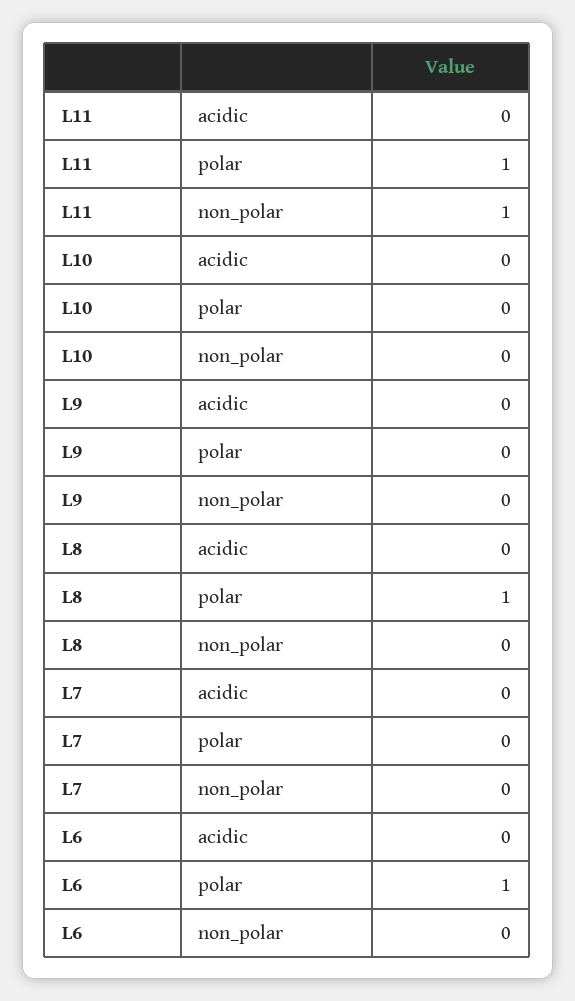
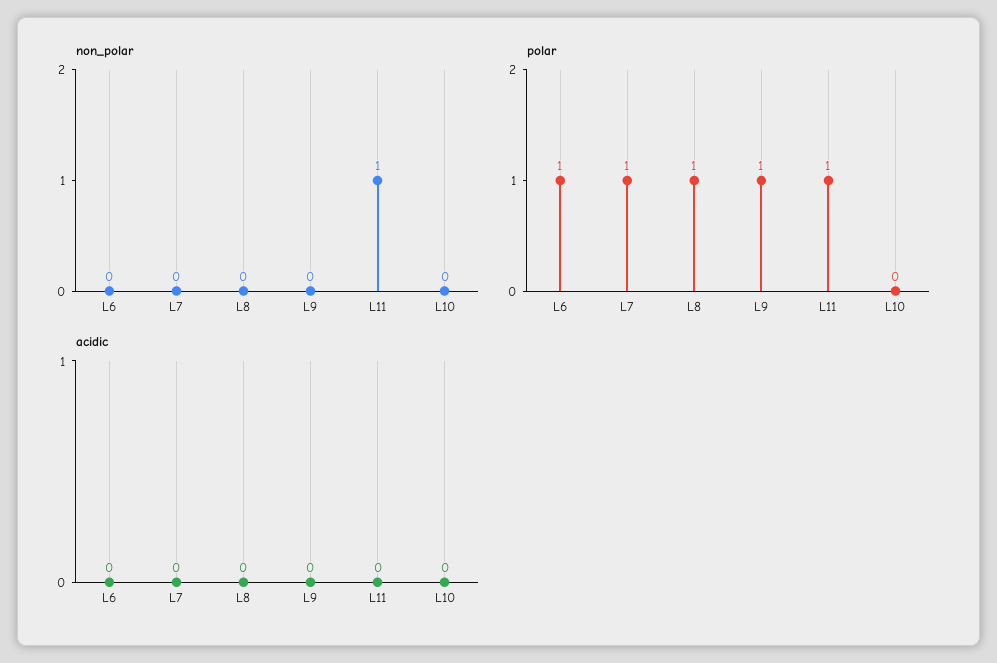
polar, L9: 0 -> 1
polar, L7: 0 -> 1

